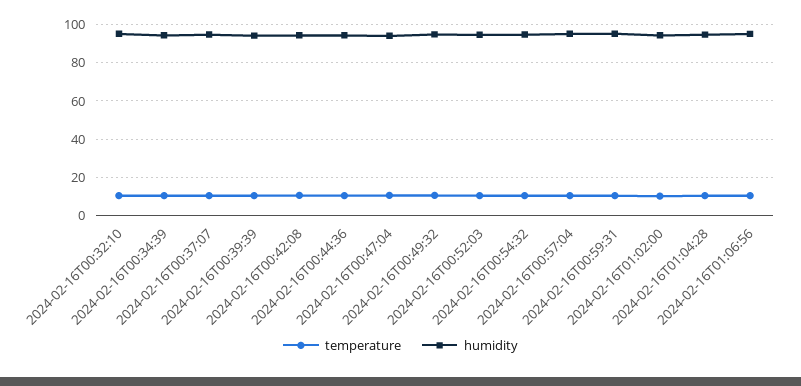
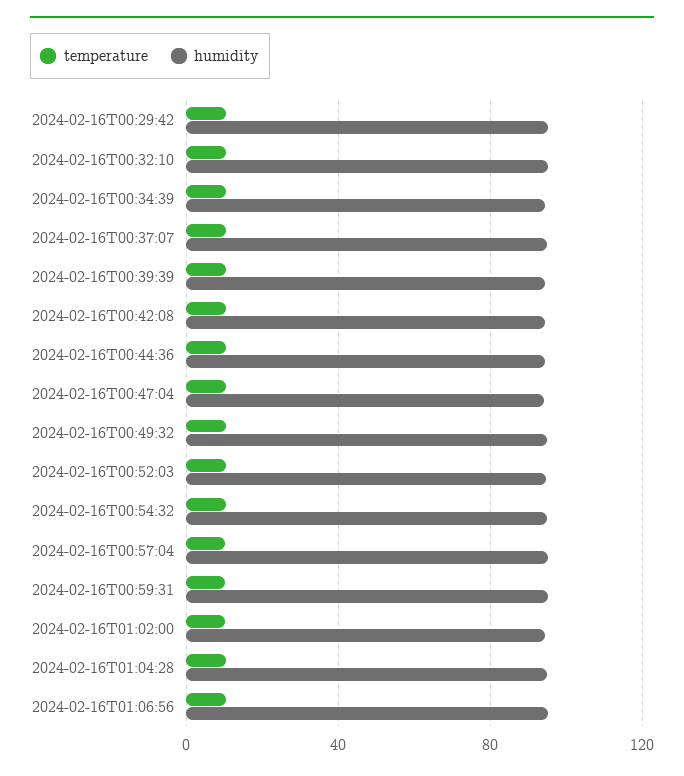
temperature, 2024-02-16T00:29:42: none -> 10
humidity, 2024-02-16T00:29:42: none -> 95

